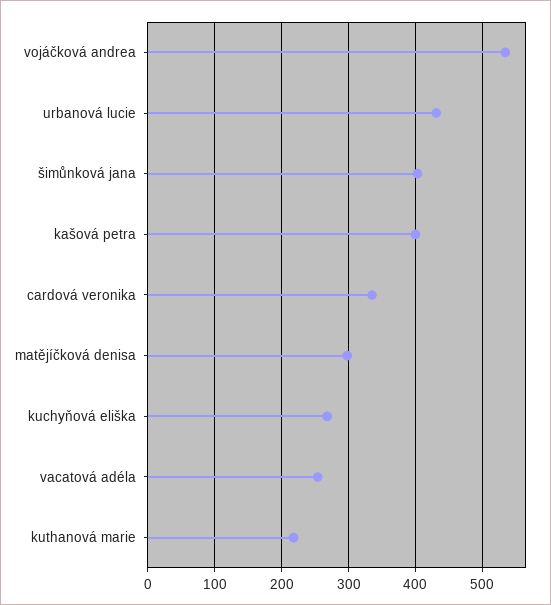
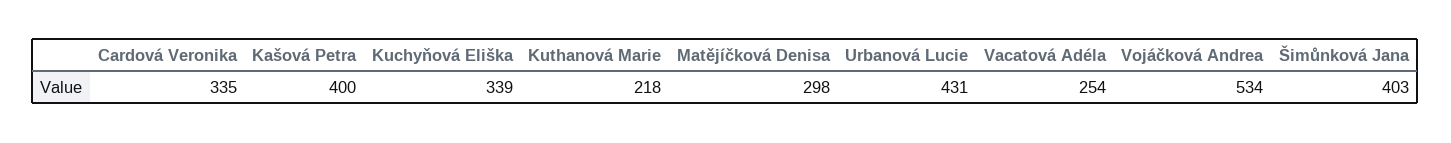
kuchyňová eliška: 270 -> 339

